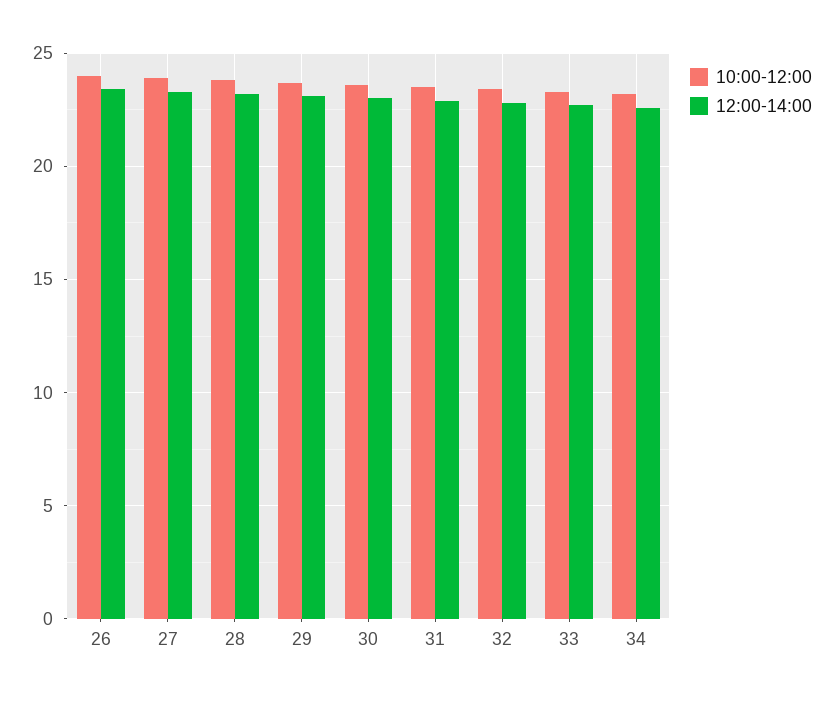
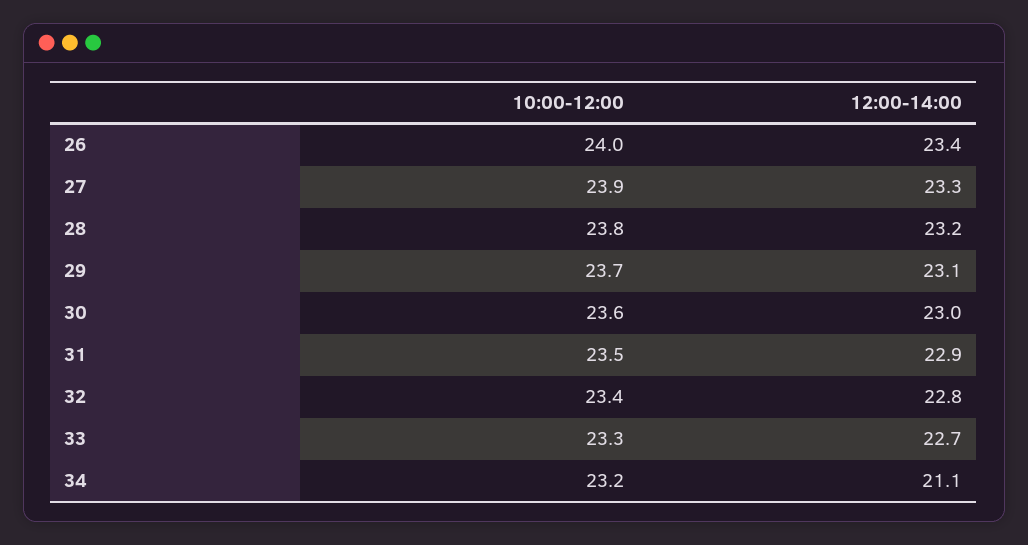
12:00-14:00, 34: 22.5 -> 21.1

